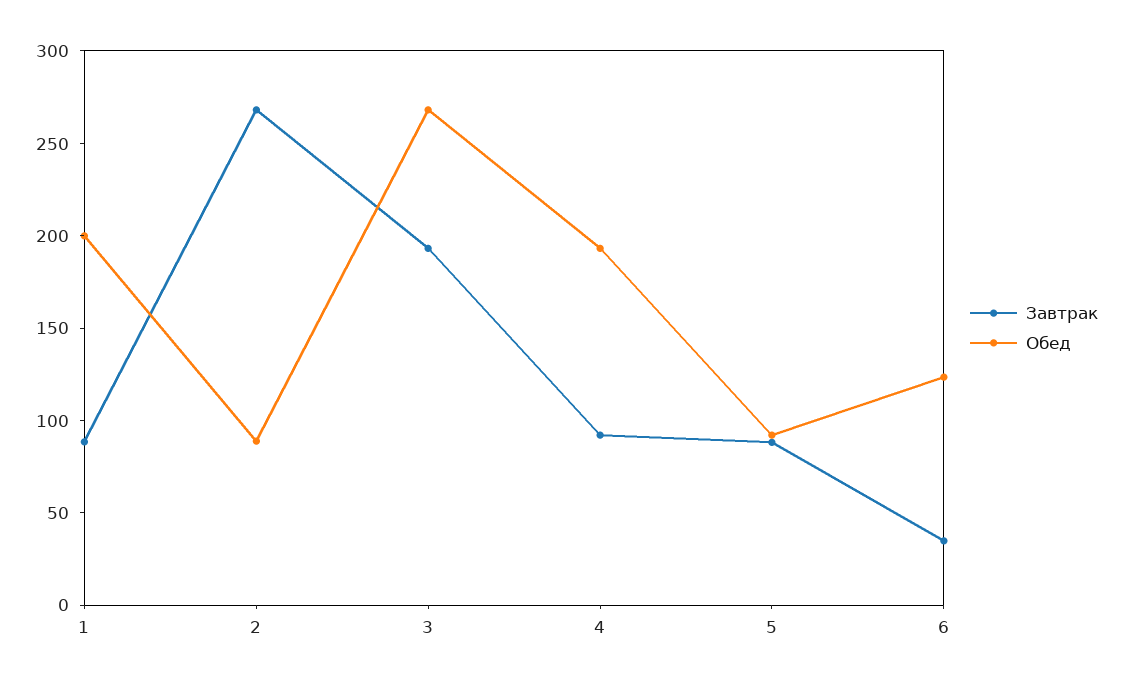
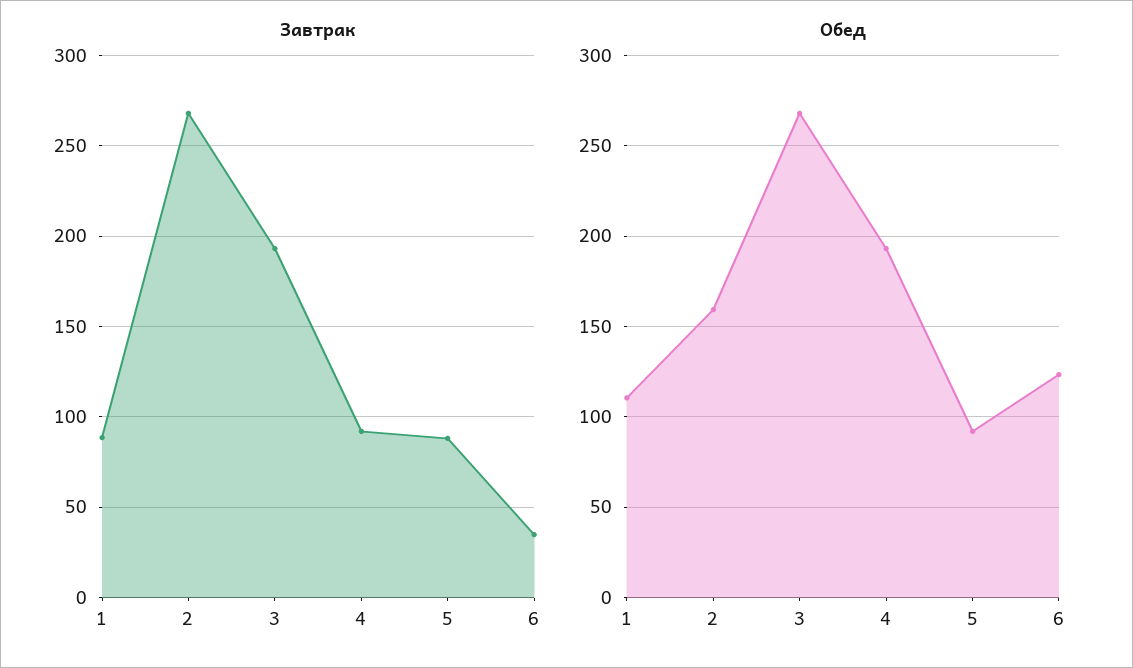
Обед, 1: 200 -> 110
Обед, 2: 90 -> 160

